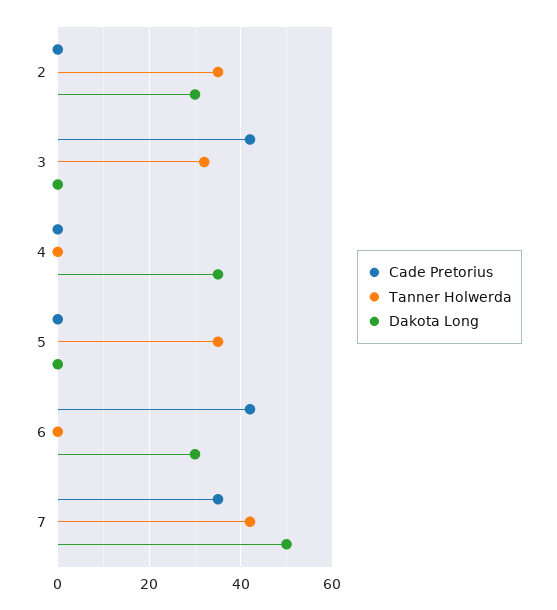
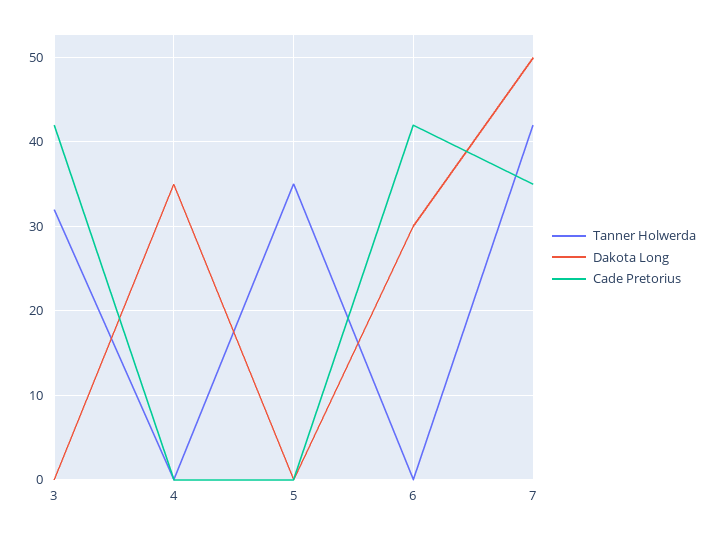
Cade Pretorius, 2: 0 -> none
Tanner Holwerda, 2: 35 -> none
Dakota Long, 2: 30 -> none

